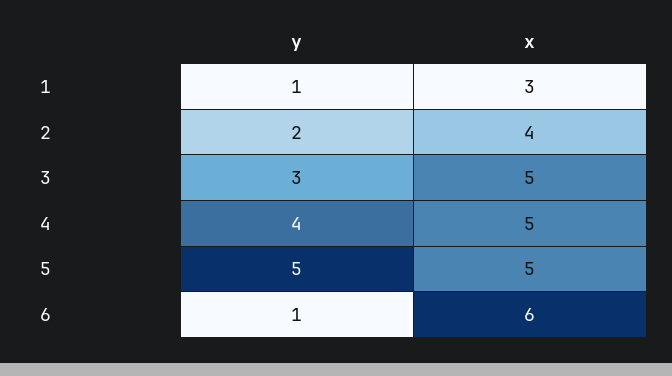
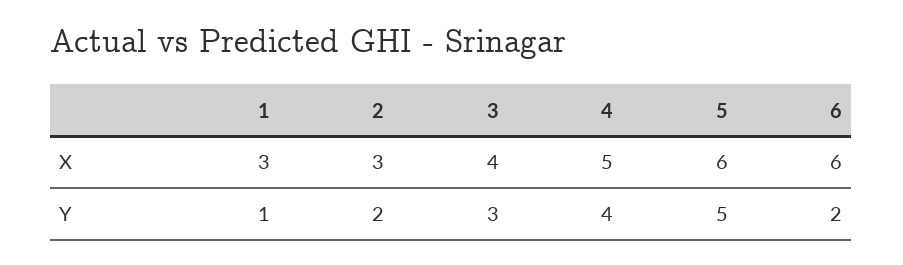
x, 2: 4 -> 3
x, 3: 5 -> 4
x, 5: 5 -> 6
y, 6: 1 -> 2

